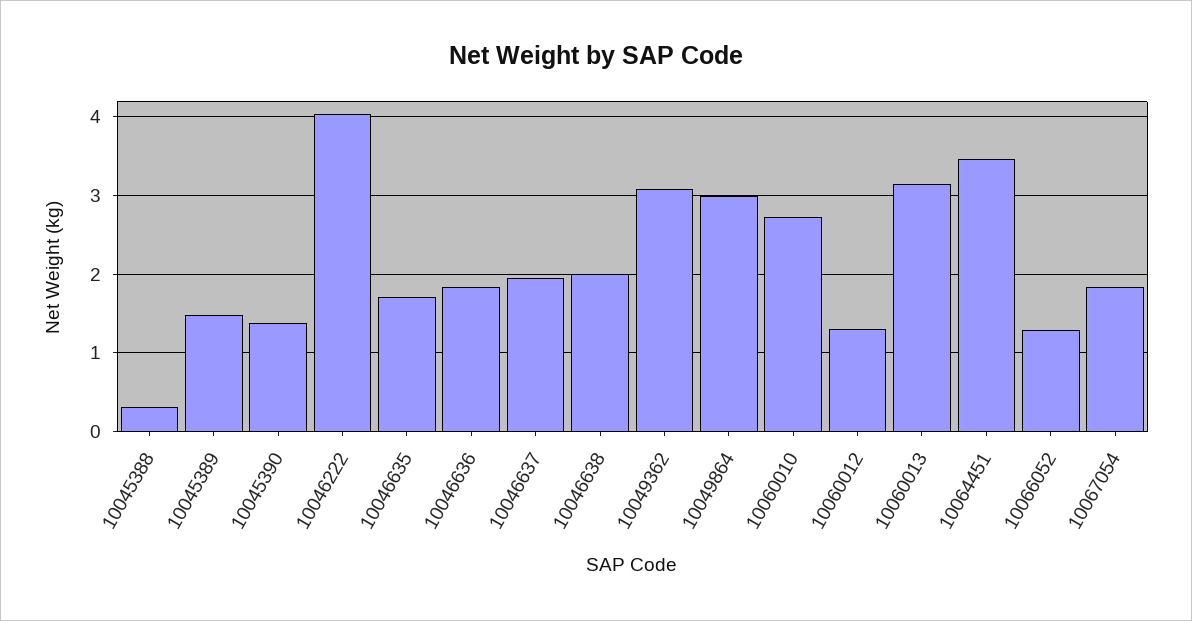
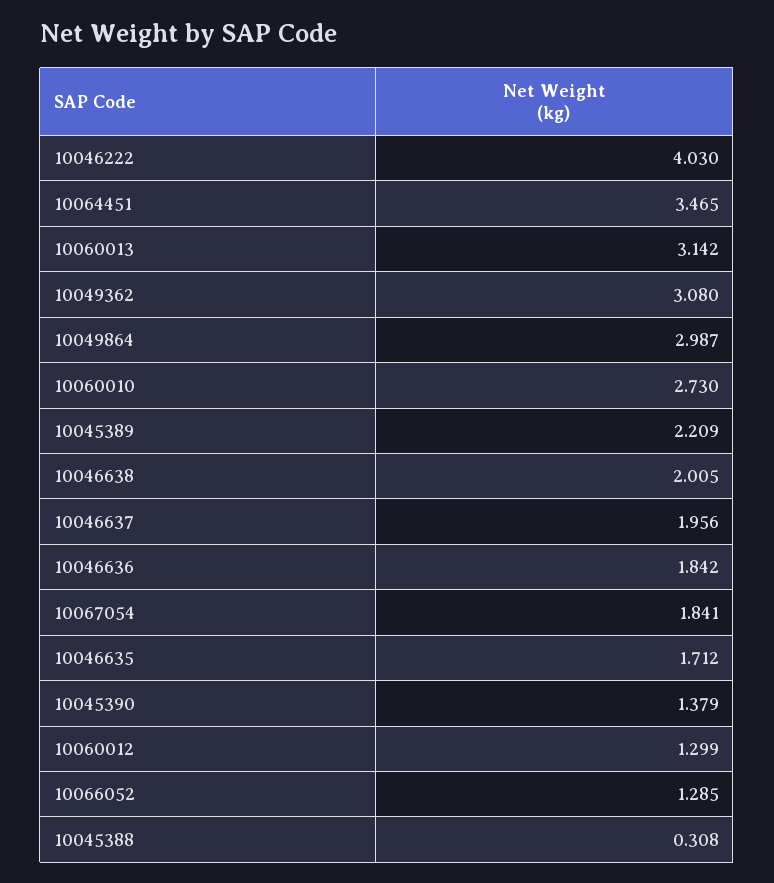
10045389: 1.5 -> 2.209

